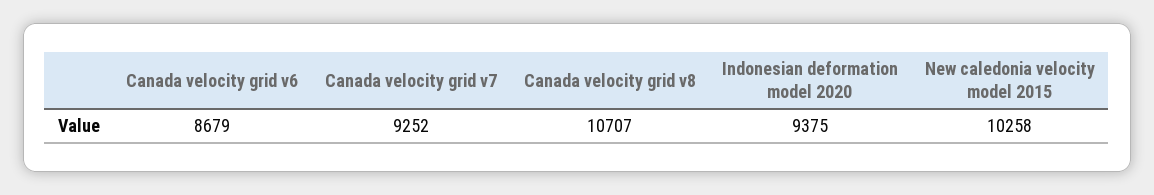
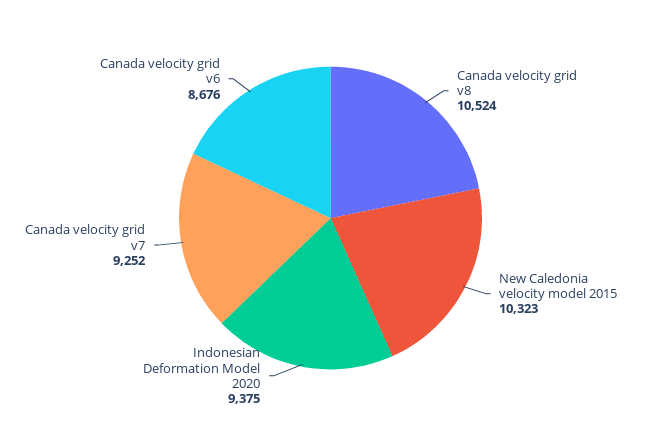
Canada velocity grid v6: 8679 -> 8676
Canada velocity grid v8: 10707 -> 10524
New caledonia velocity model 2015: 10258 -> 10323

